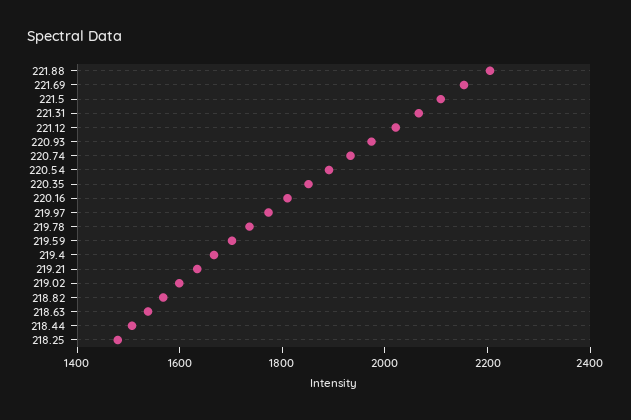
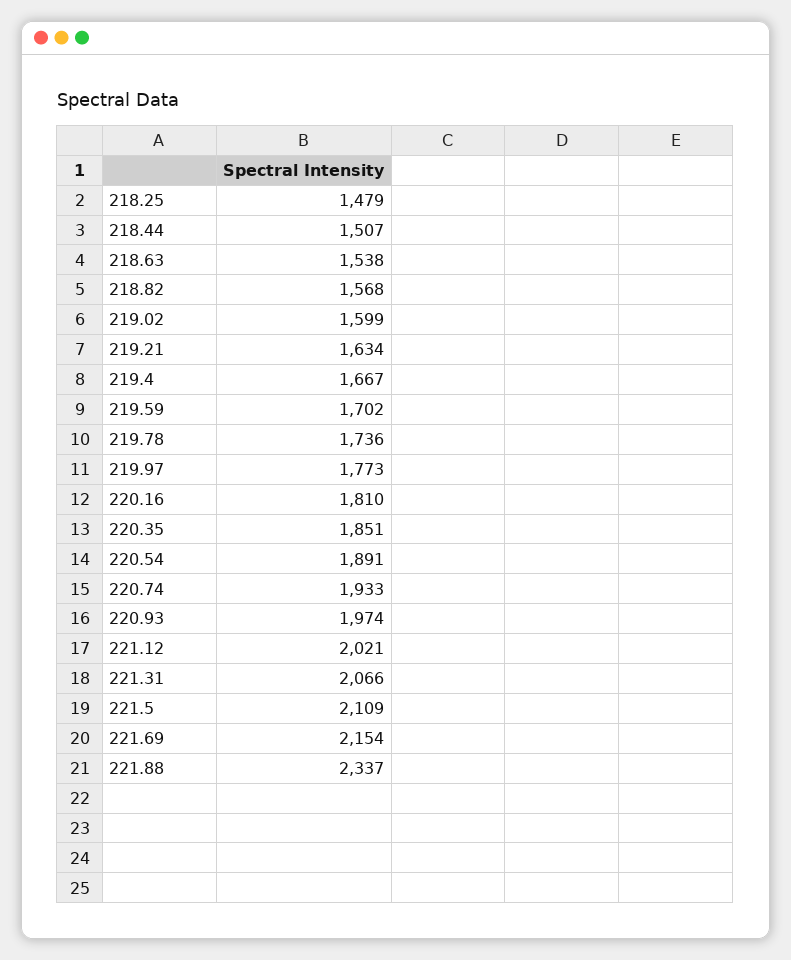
221.88: 2200 -> 2337

